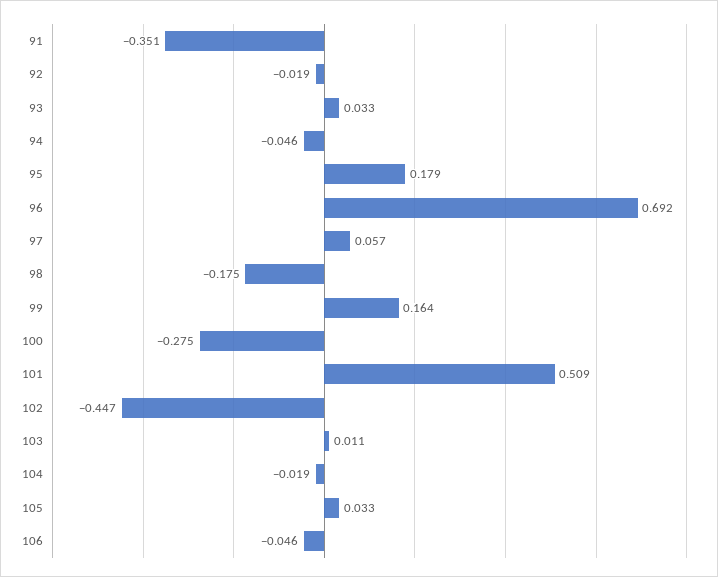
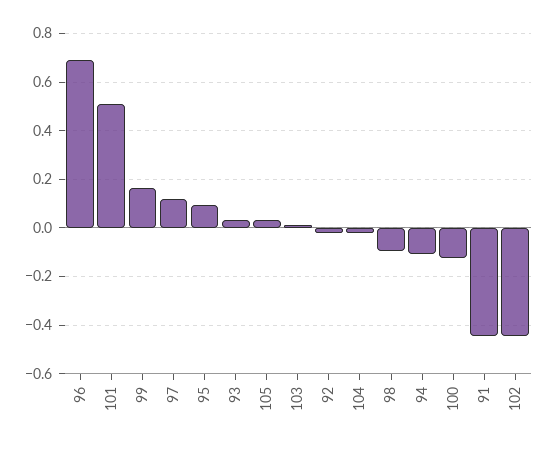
91: -0.351 -> -0.45
94: -0.046 -> -0.1
95: 0.179 -> 0.1
97: 0.057 -> 0.125
98: -0.175 -> -0.1
100: -0.275 -> -0.125
106: -0.046 -> none

